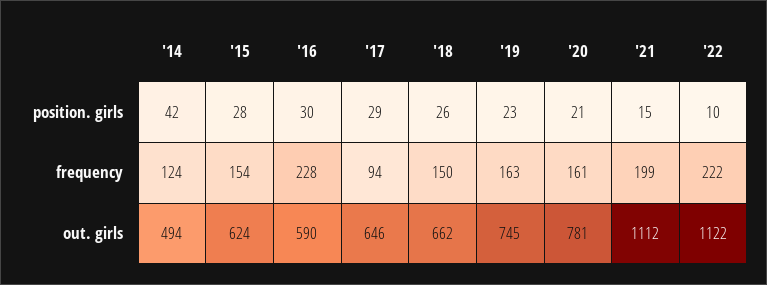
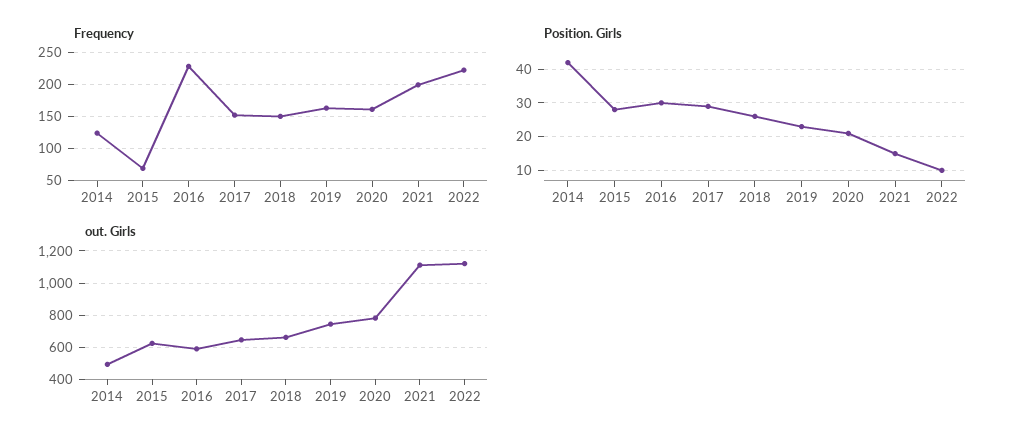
frequency, '15: 154 -> 70
frequency, '17: 94 -> 150

